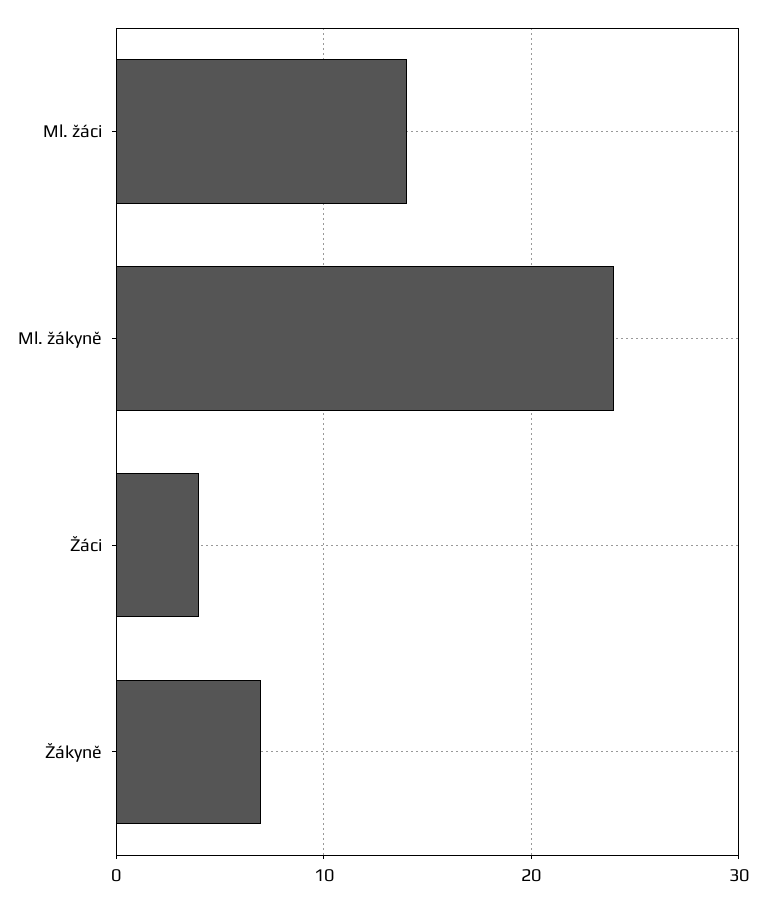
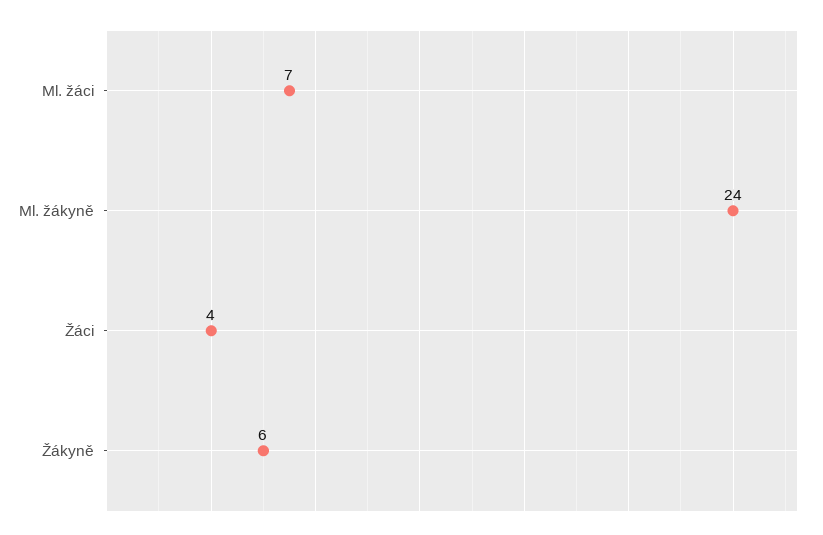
Ml. žáci: 14 -> 7
Žákyně: 7 -> 6

